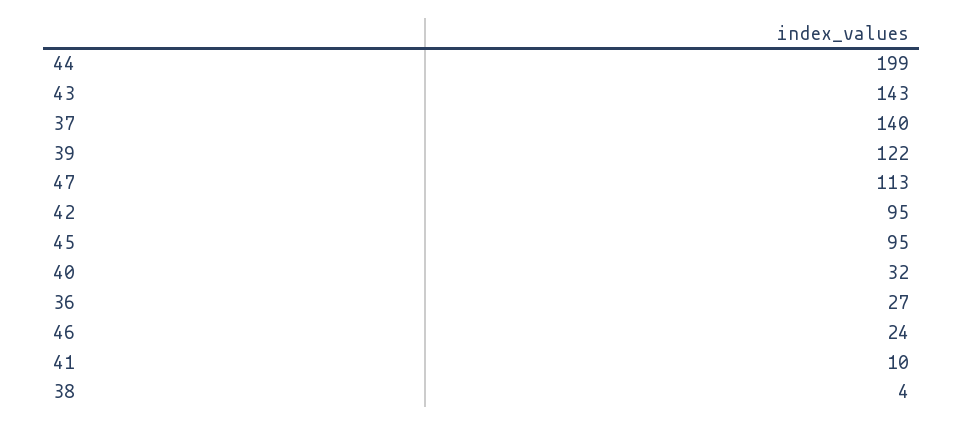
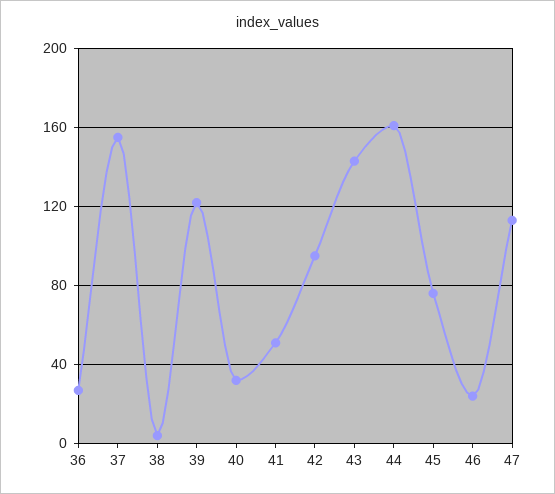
44: 199 -> 160
37: 140 -> 155
45: 95 -> 75
41: 10 -> 50

